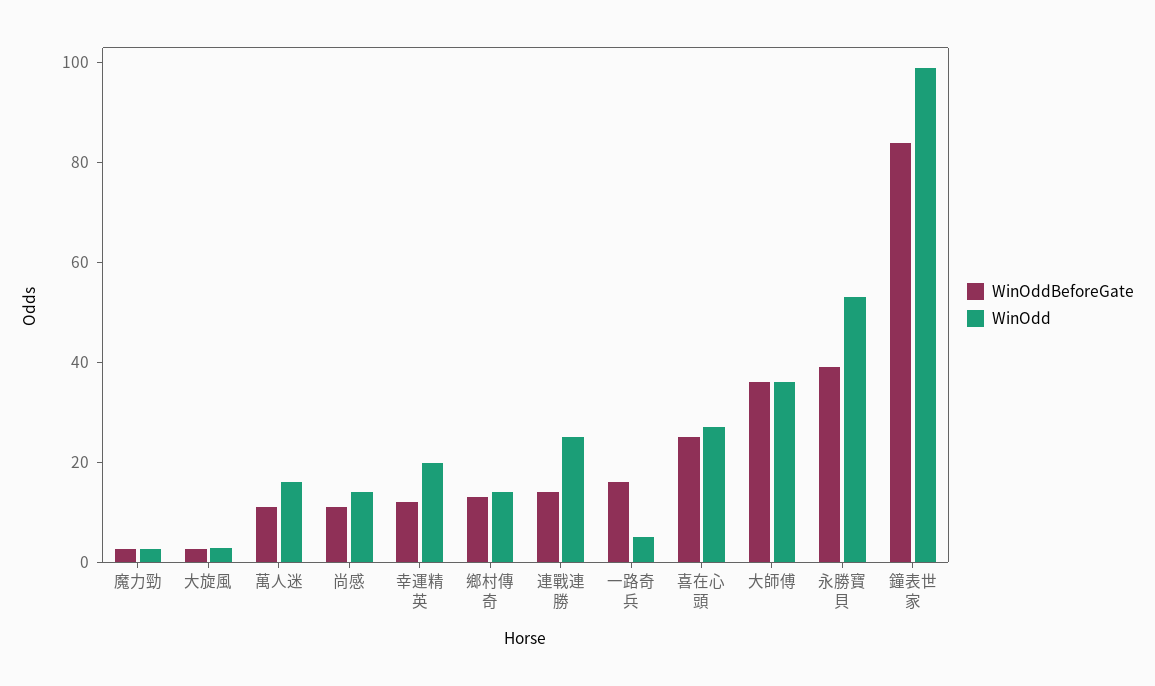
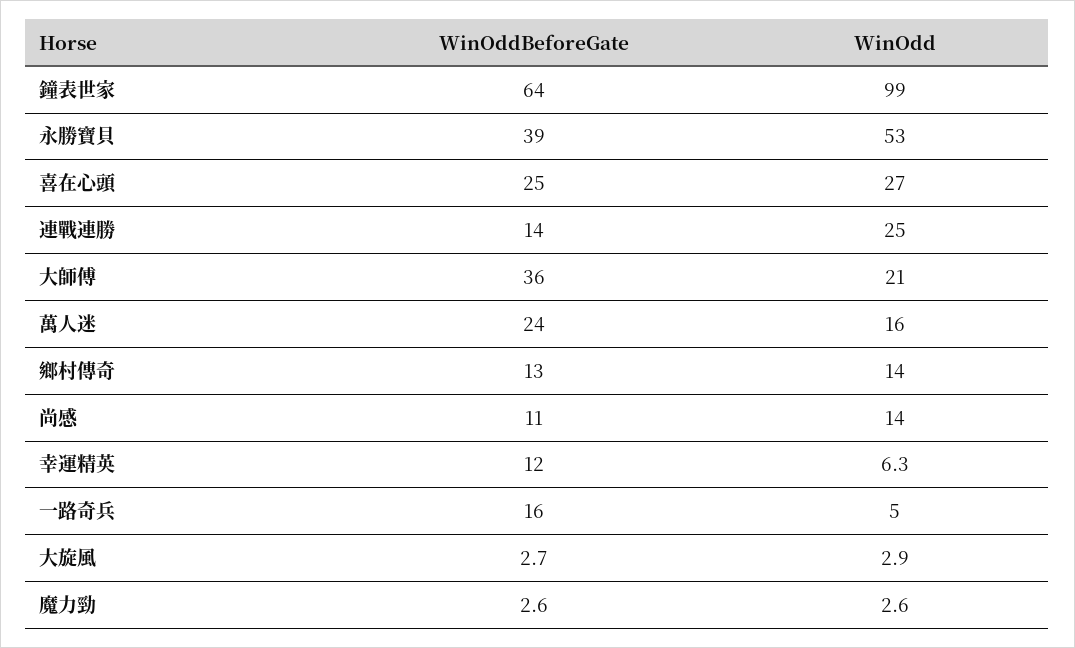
WinOddBeforeGate, 萬人迷: 10 -> 24
WinOdd, 幸運精英: 20 -> 6.3
WinOdd, 大師傅: 35 -> 21
WinOddBeforeGate, 鐘表世家: 85 -> 64

